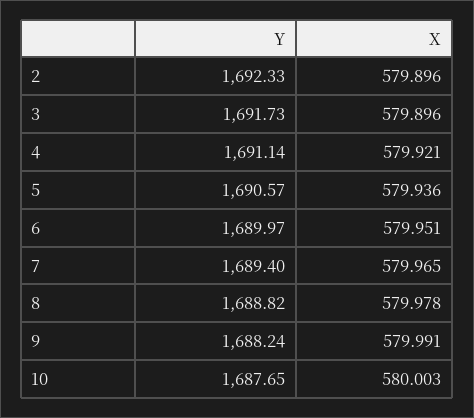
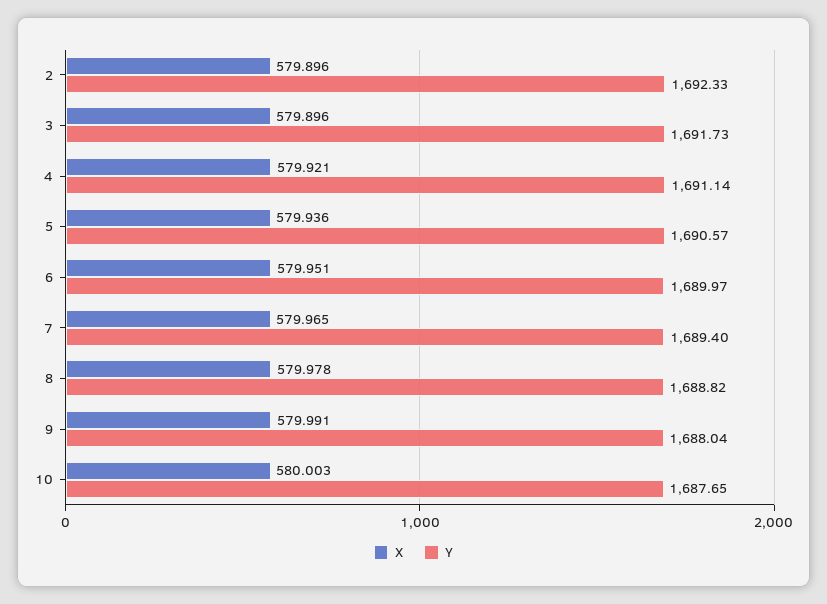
Y, 9: 1688.24 -> 1688.04

